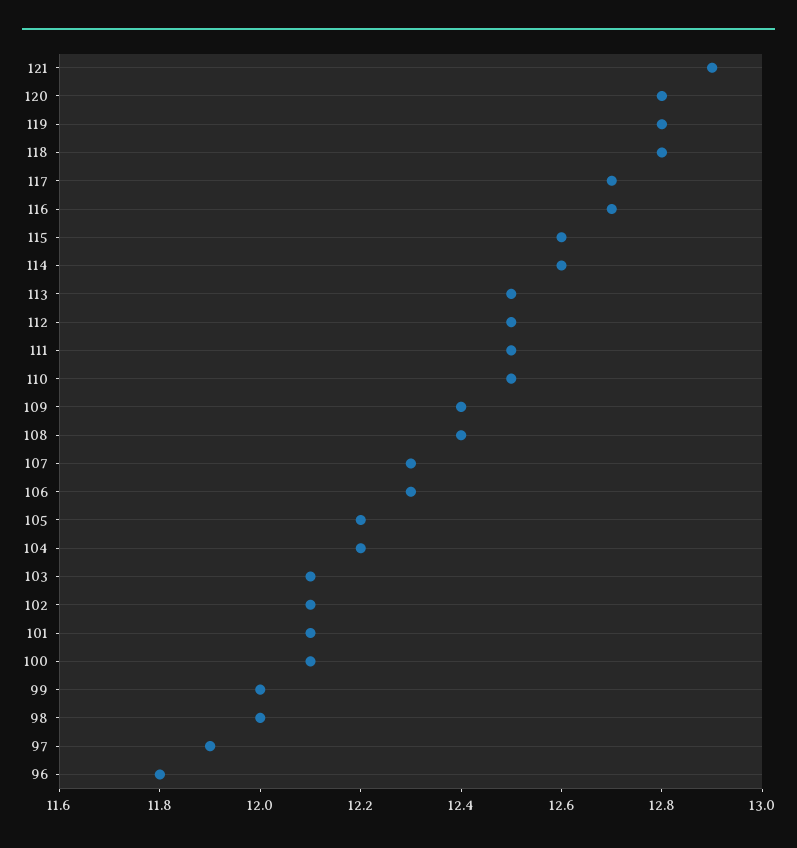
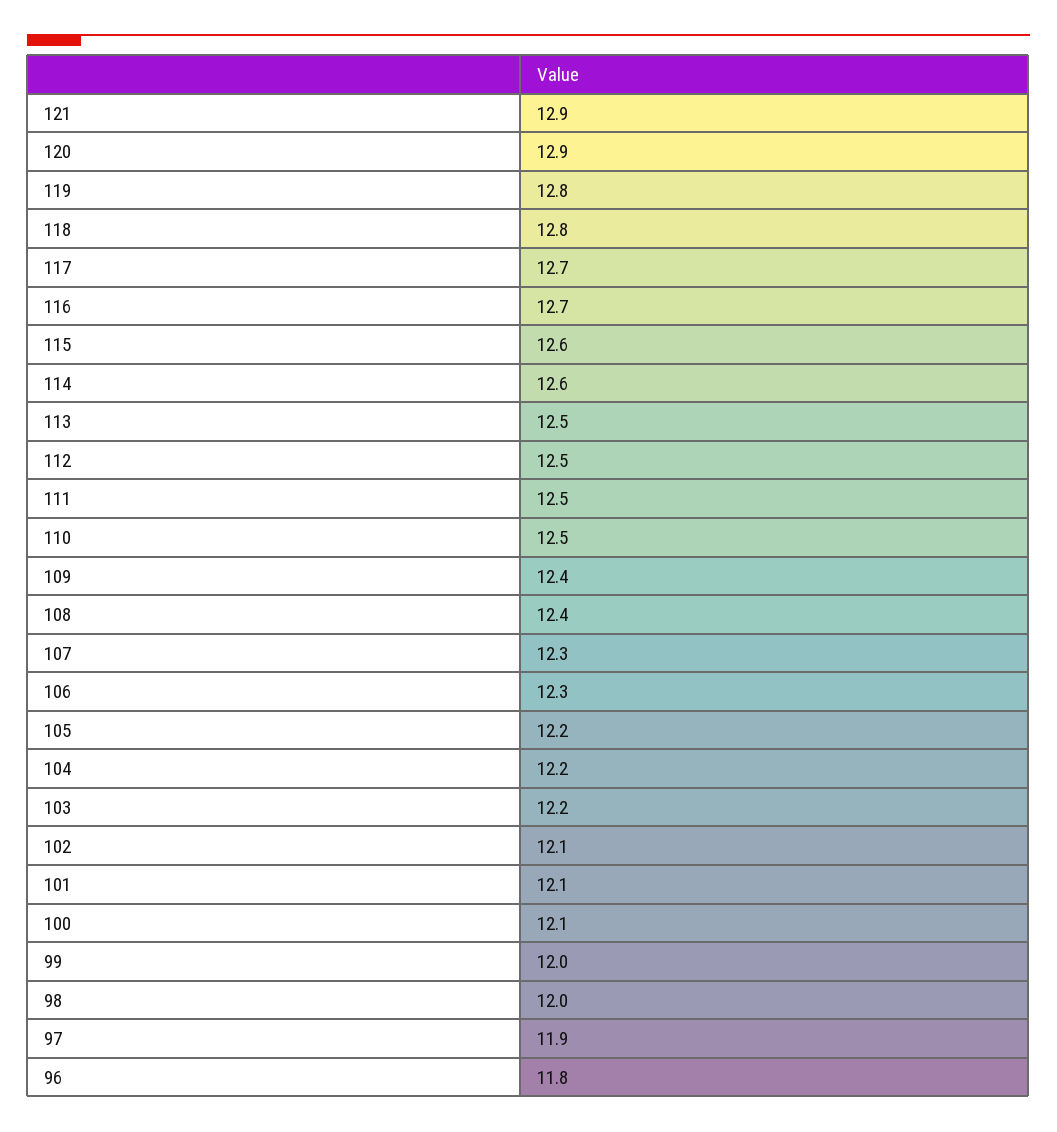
120: 12.8 -> 12.9
103: 12.1 -> 12.2

